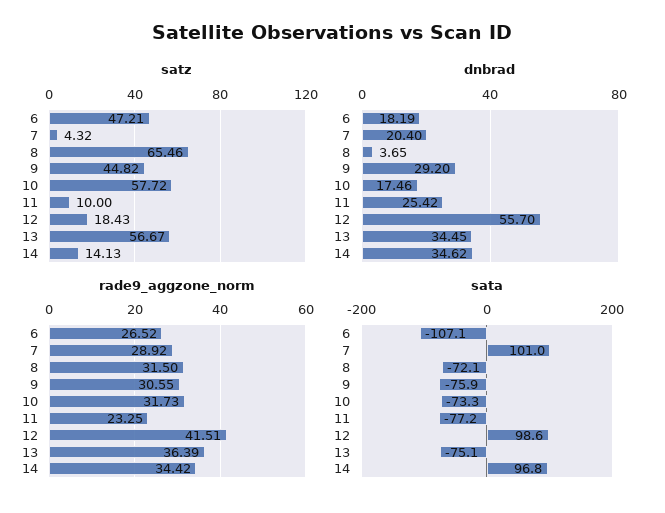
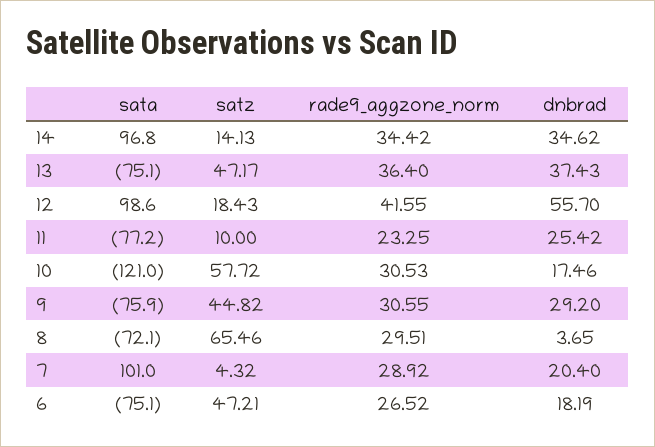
satz, 13: 56.67 -> 47.17
dnbrad, 13: 34.45 -> 37.43
rade9_aggzone_norm, 8: 31.5 -> 29.51
rade9_aggzone_norm, 10: 31.73 -> 30.53
rade9_aggzone_norm, 12: 41.51 -> 41.55
rade9_aggzone_norm, 13: 36.39 -> 36.4
sata, 6: -107.1 -> -75.1
sata, 10: -73.3 -> -121

